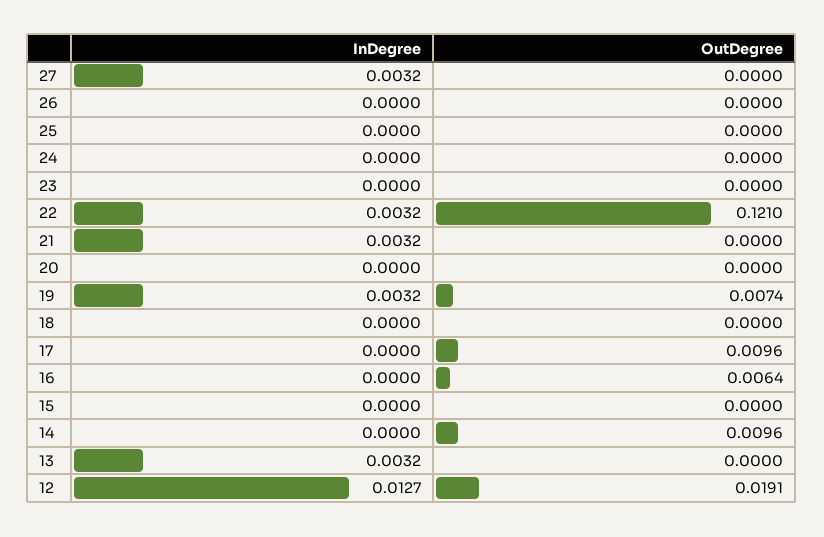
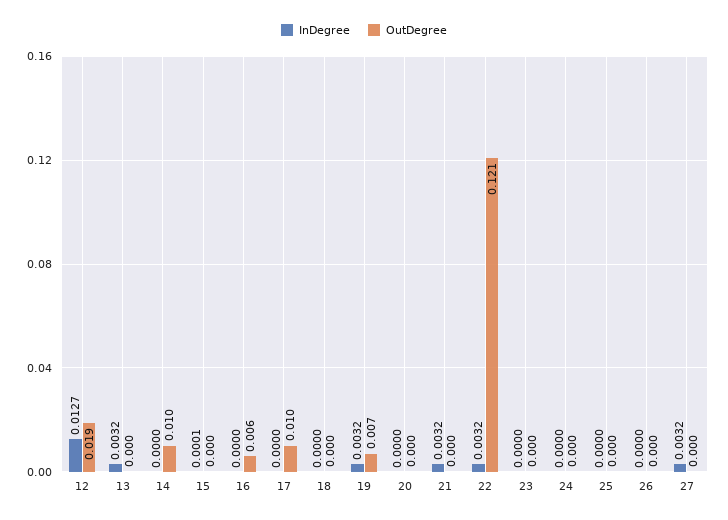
InDegree, 15: 0 -> 0.0001

